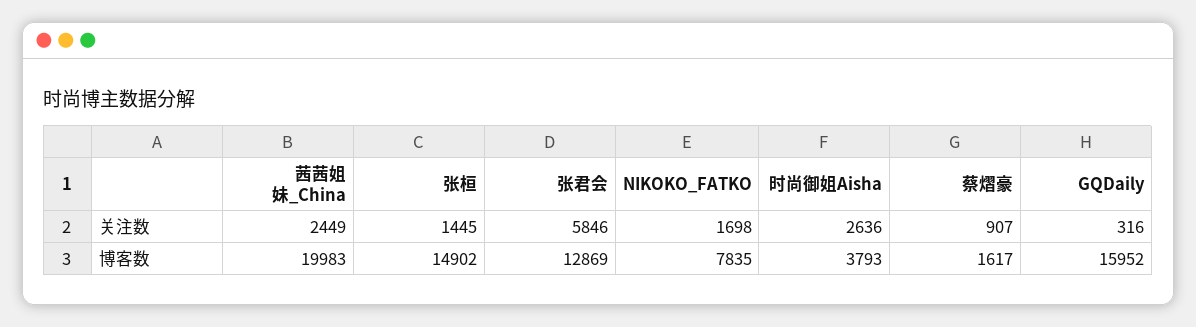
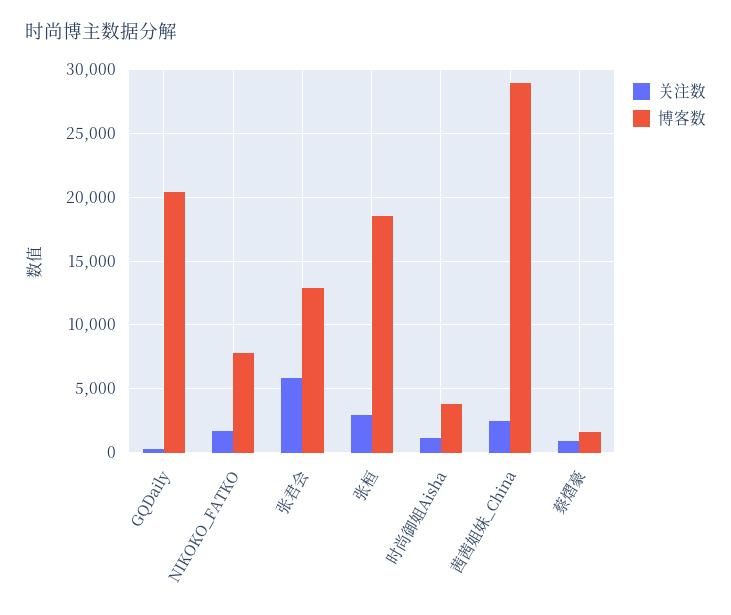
关注数, 张桓: 1445 -> 3000
关注数, 时尚御姐Aisha: 2636 -> 1000
博客数, 茜茜姐妹_China: 19983 -> 29000
博客数, 张桓: 14902 -> 18500
博客数, GQDaily: 15952 -> 20500

